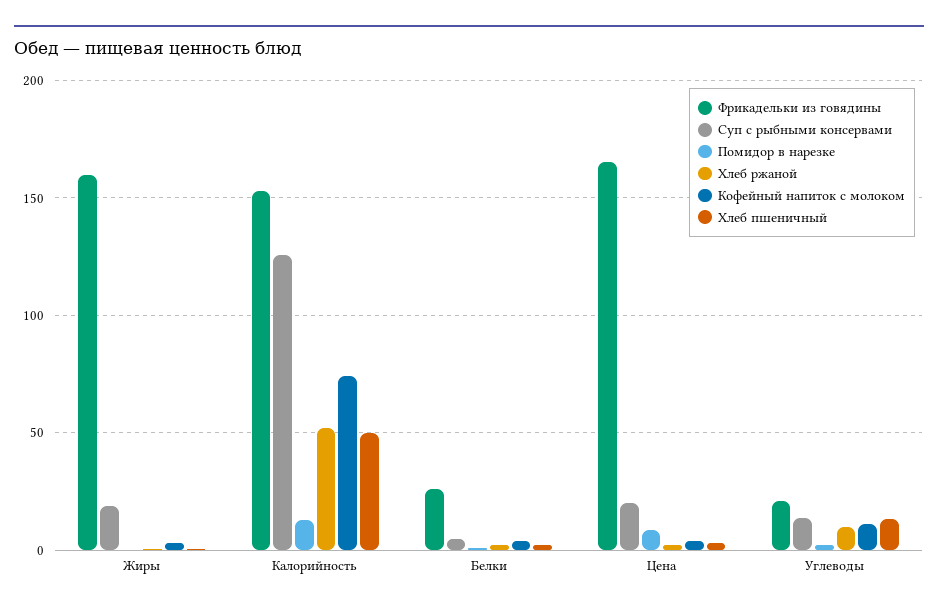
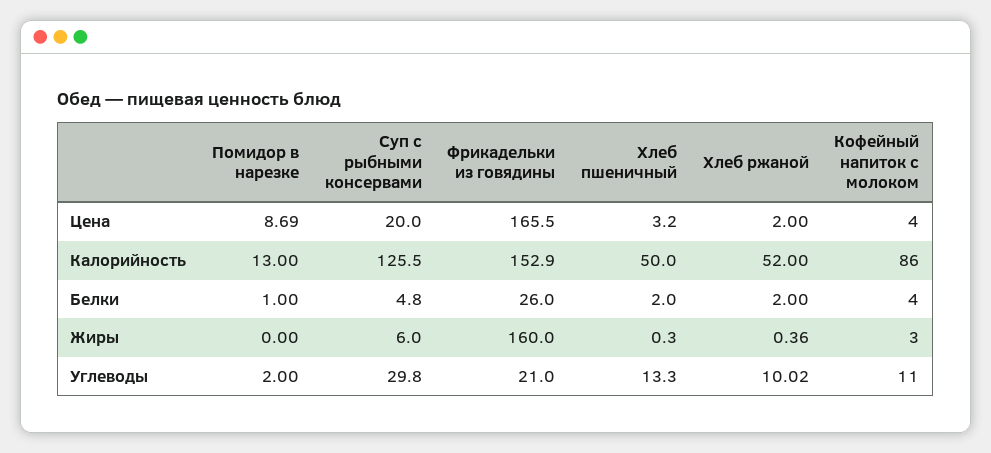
Суп с рыбными консервами, Жиры: 20 -> 6
Кофейный напиток с молоком, Калорийность: 75 -> 86
Суп с рыбными консервами, Углеводы: 15 -> 29.8

